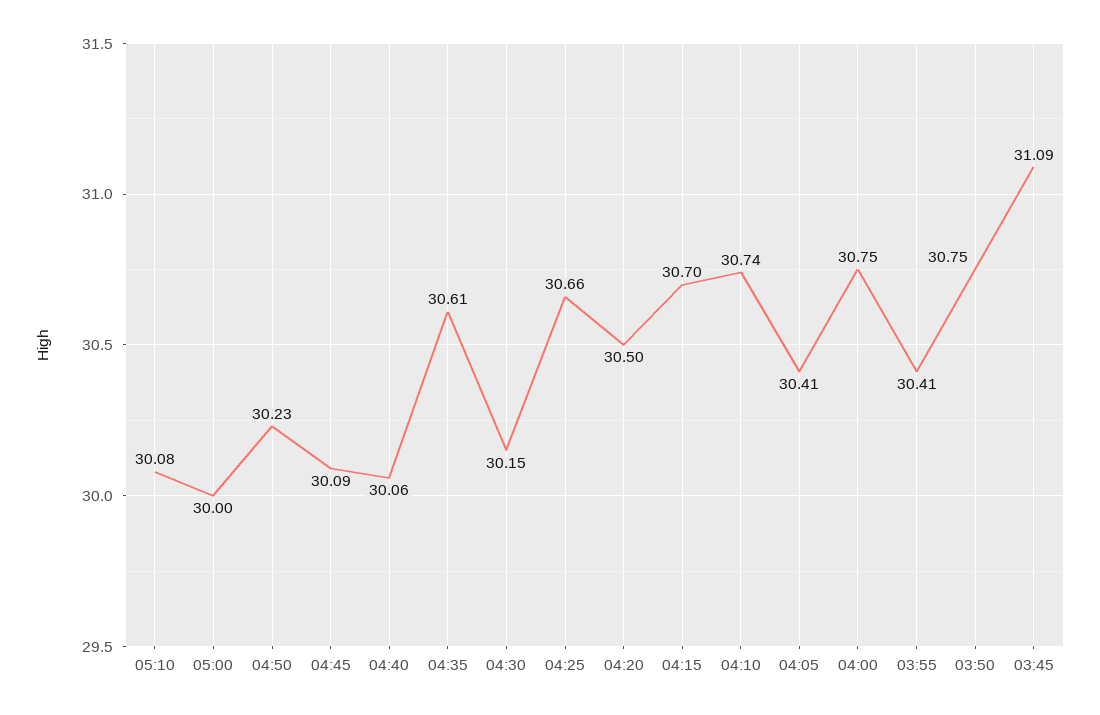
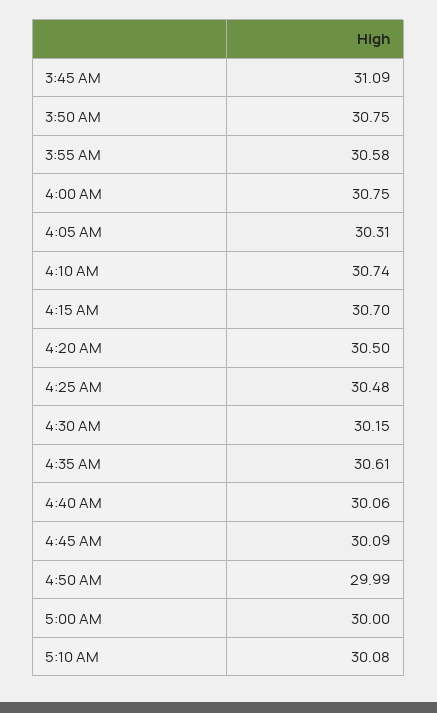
04:50: 30.23 -> 29.99
04:25: 30.66 -> 30.48
04:05: 30.41 -> 30.31
03:55: 30.41 -> 30.58

